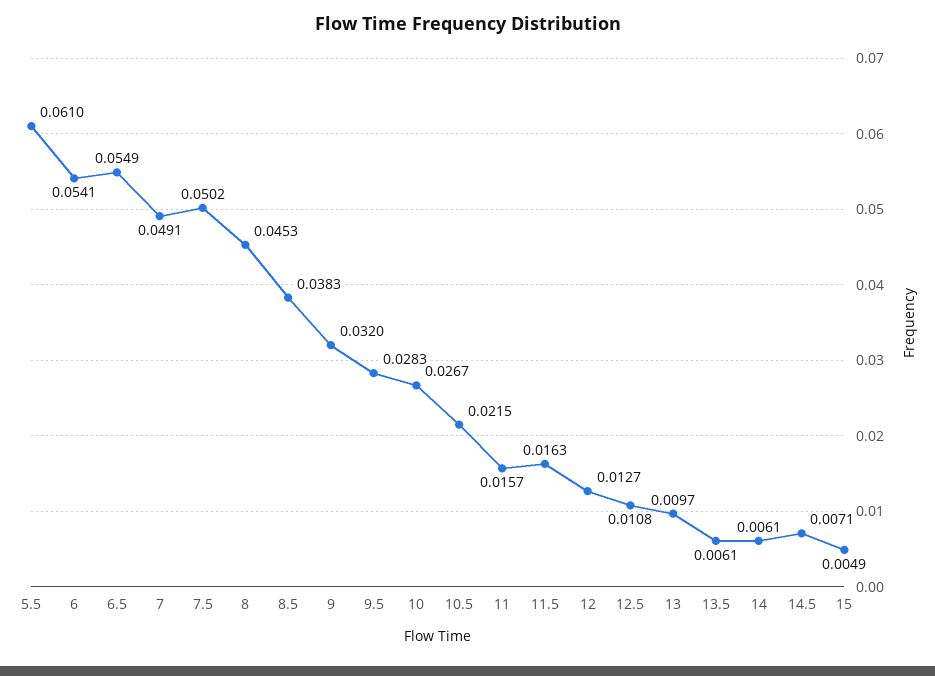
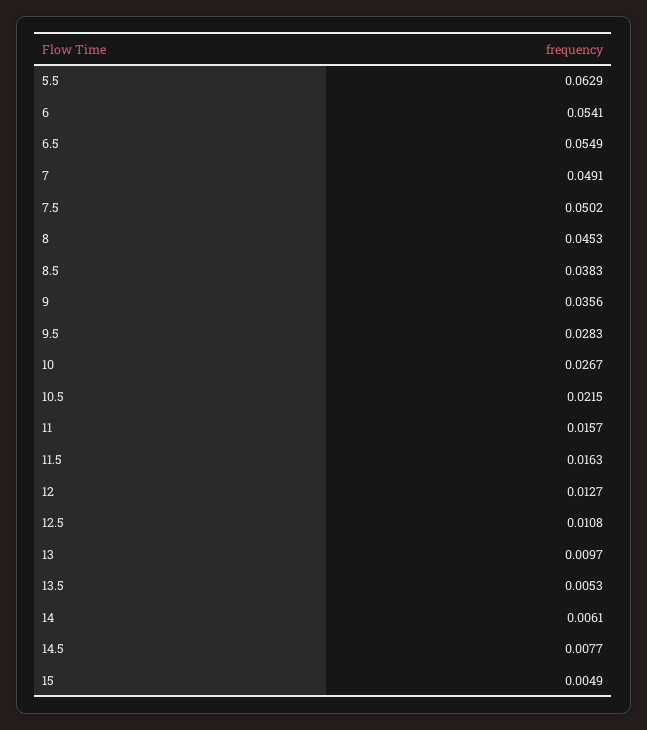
5.5: 0.061 -> 0.0629
9: 0.032 -> 0.0356
13.5: 0.0061 -> 0.0053
14.5: 0.0071 -> 0.0077

